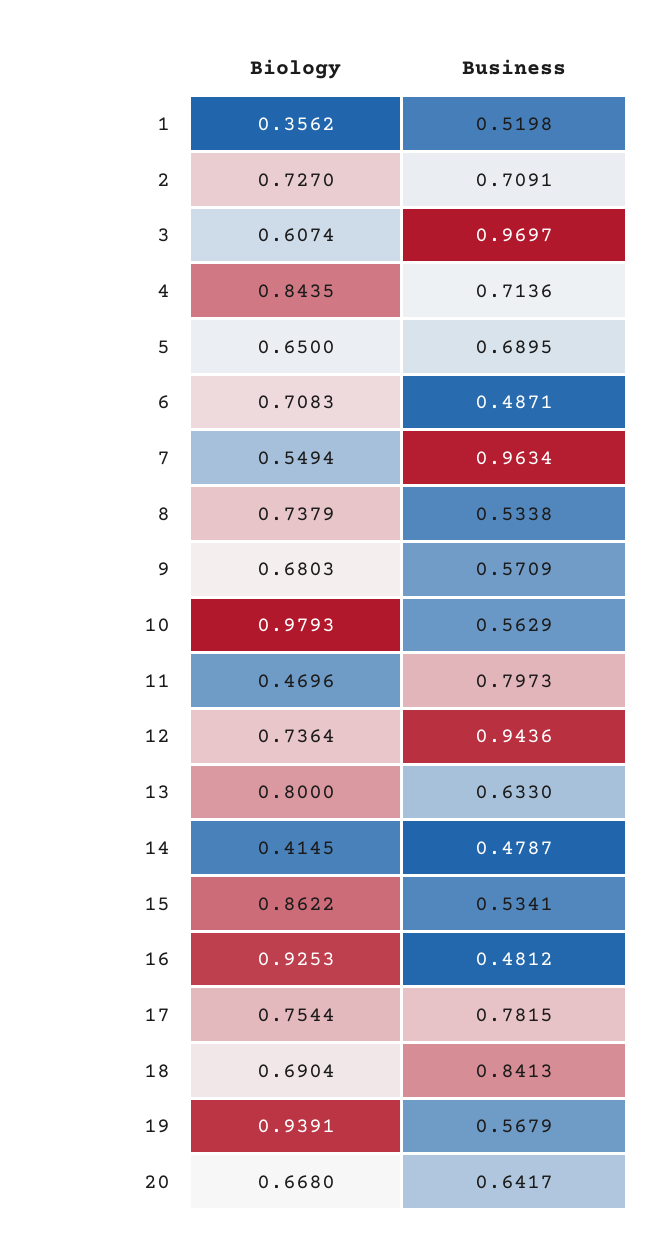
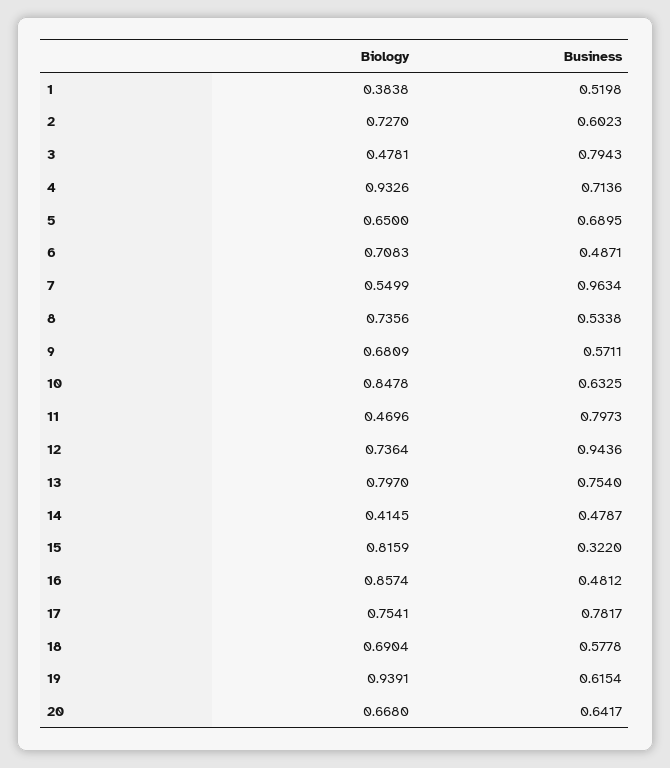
Biology, 1: 0.3562 -> 0.3838
Business, 2: 0.7091 -> 0.6023
Biology, 3: 0.6074 -> 0.4781
Business, 3: 0.9697 -> 0.7943
Biology, 4: 0.8435 -> 0.9326
Biology, 7: 0.5494 -> 0.5499
Biology, 8: 0.7379 -> 0.7356
Biology, 9: 0.6803 -> 0.6809
Business, 9: 0.5709 -> 0.5711
Biology, 10: 0.9793 -> 0.8478
Business, 10: 0.5629 -> 0.6325
Biology, 13: 0.8 -> 0.797
Business, 13: 0.633 -> 0.754
Biology, 15: 0.8622 -> 0.8159
Business, 15: 0.5341 -> 0.322
Biology, 16: 0.9253 -> 0.8574
Biology, 17: 0.7544 -> 0.7541
Business, 17: 0.7815 -> 0.7817
Business, 18: 0.8413 -> 0.5778
Business, 19: 0.5679 -> 0.6154

